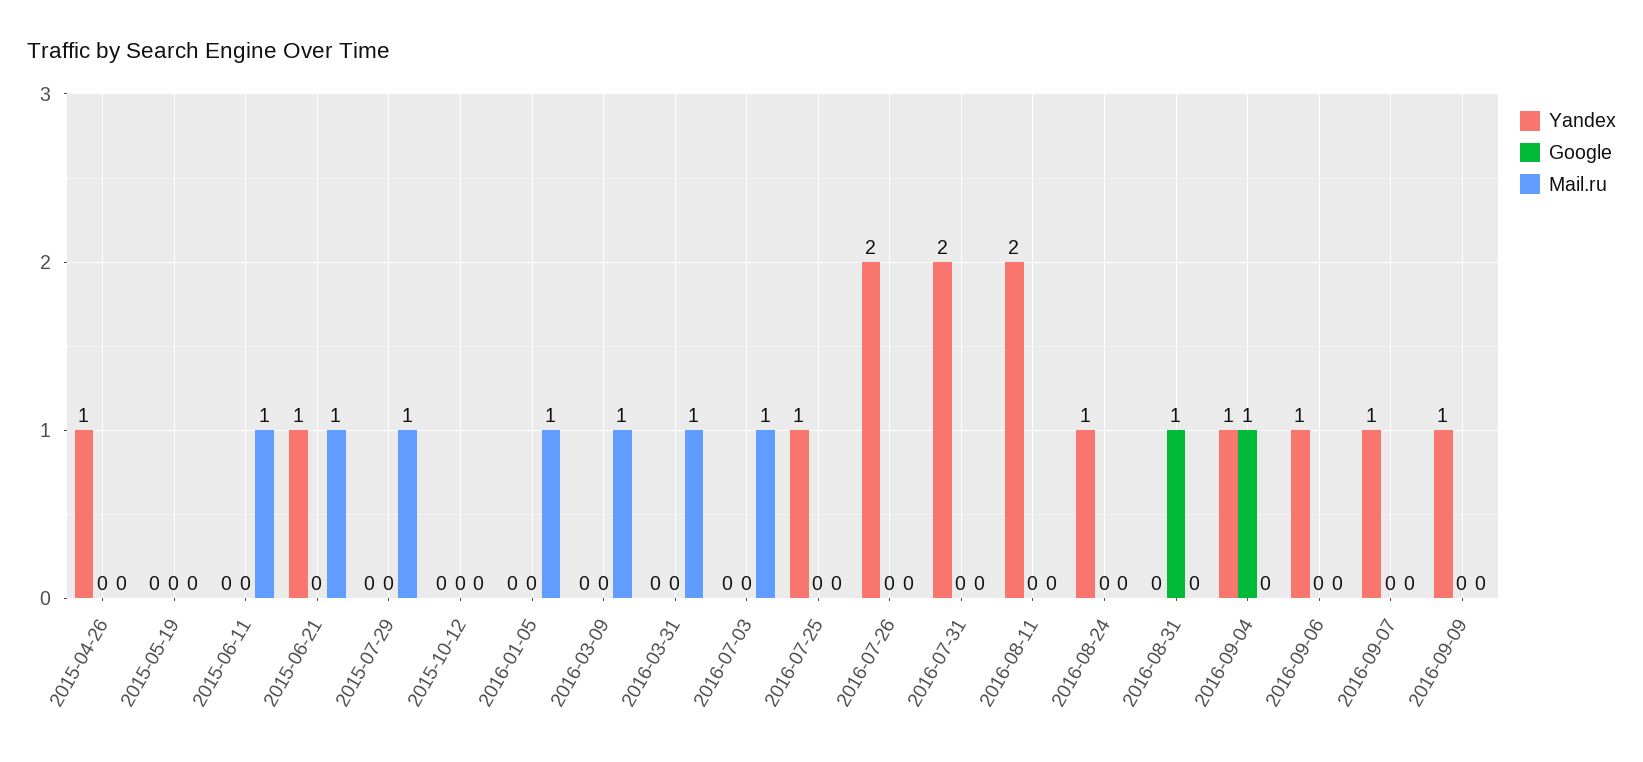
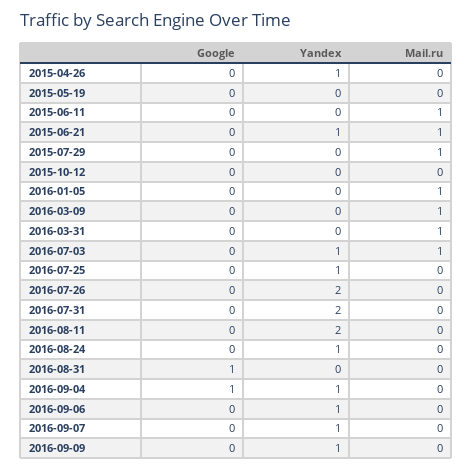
Yandex, 2016-07-03: 0 -> 1

